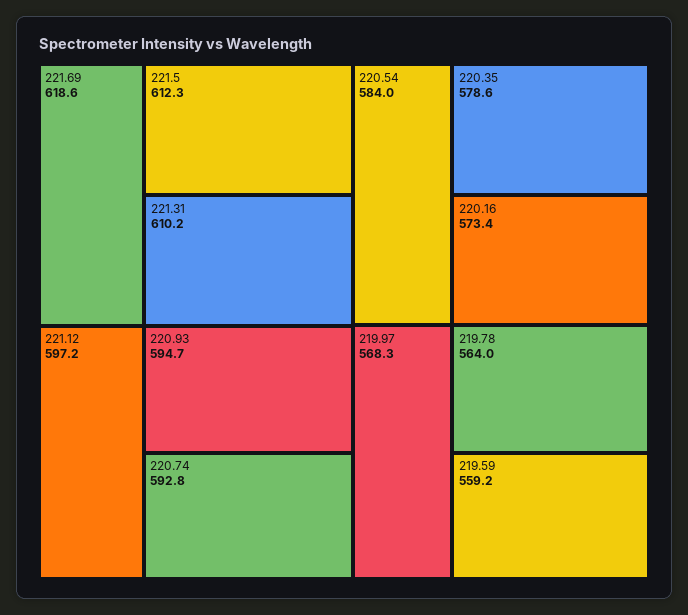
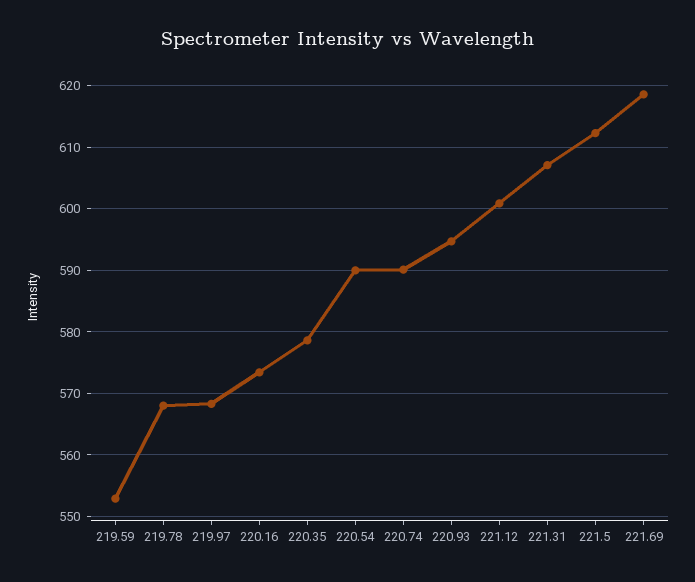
221.31: 610.2 -> 607
221.12: 597.2 -> 601
220.74: 592.8 -> 590
220.54: 584 -> 590
219.78: 564 -> 568
219.59: 559.2 -> 553

